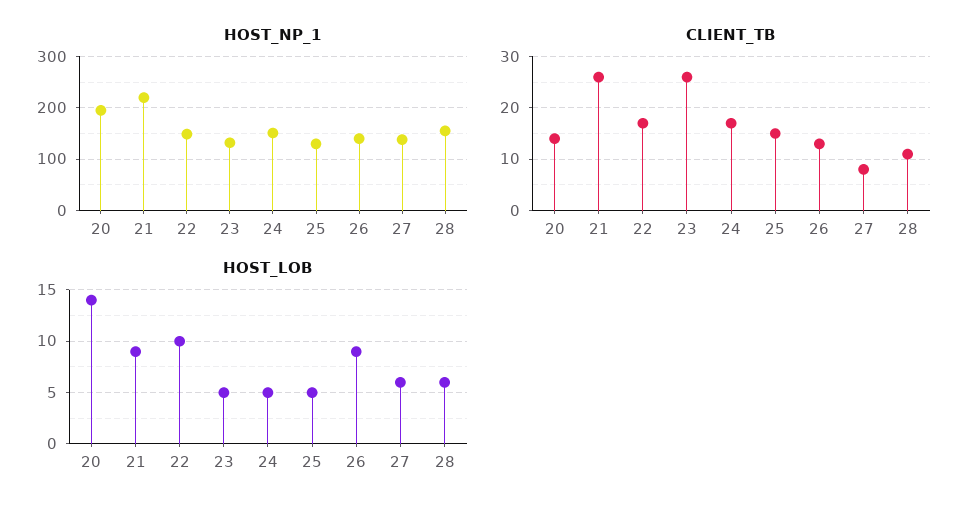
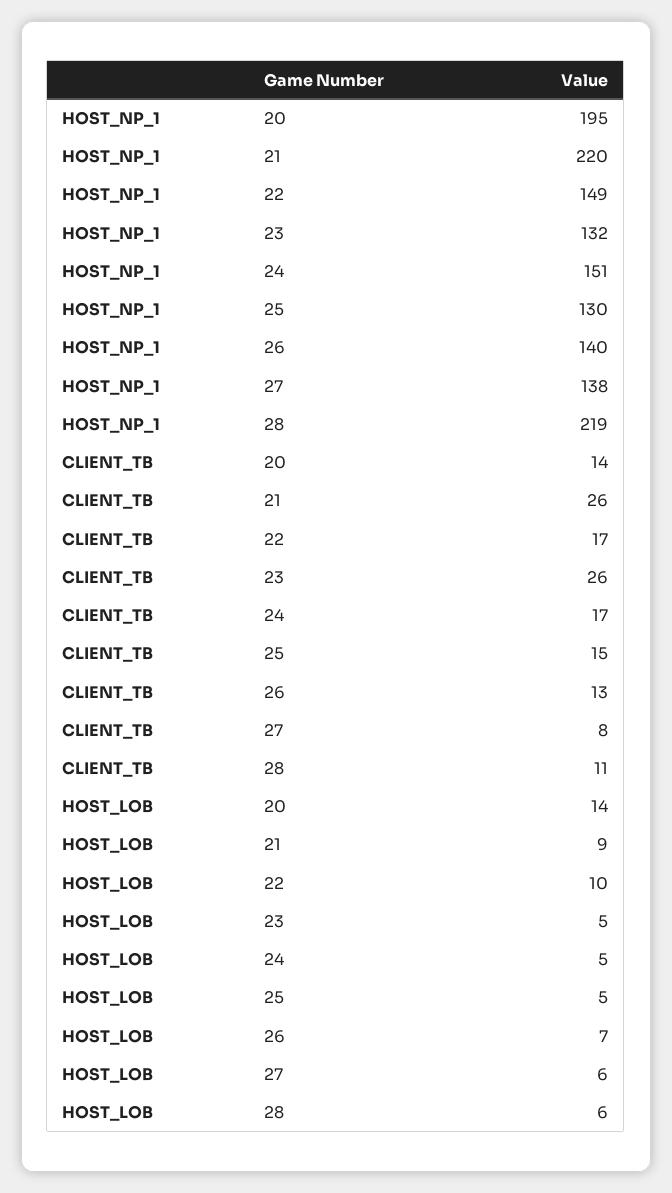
HOST_NP_1, 28: 160 -> 219
HOST_LOB, 26: 9 -> 7

